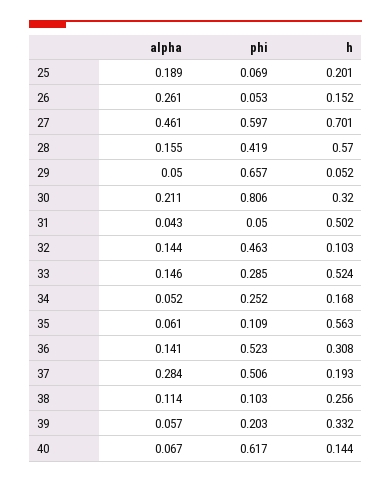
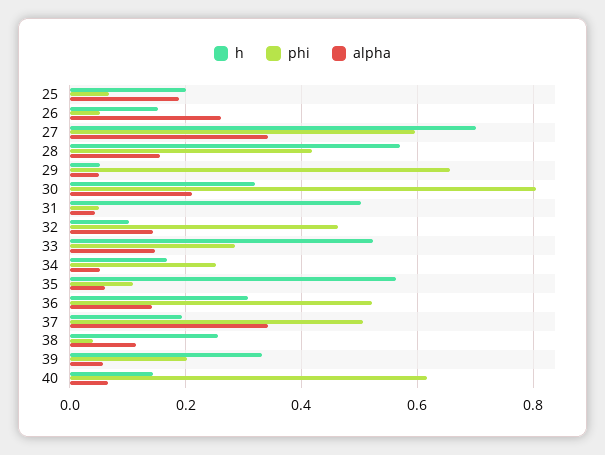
alpha, 27: 0.461 -> 0.34
alpha, 37: 0.284 -> 0.34
phi, 38: 0.103 -> 0.04

